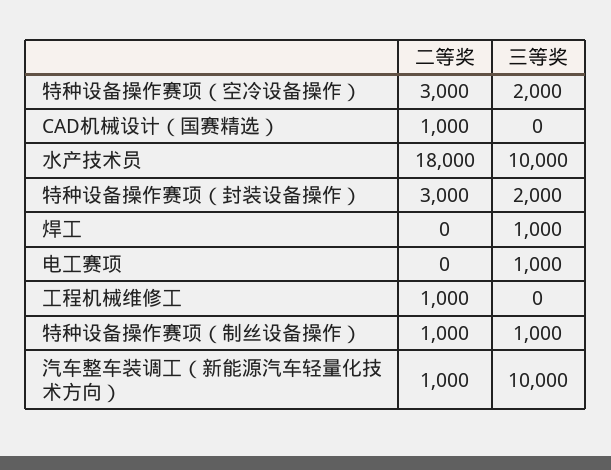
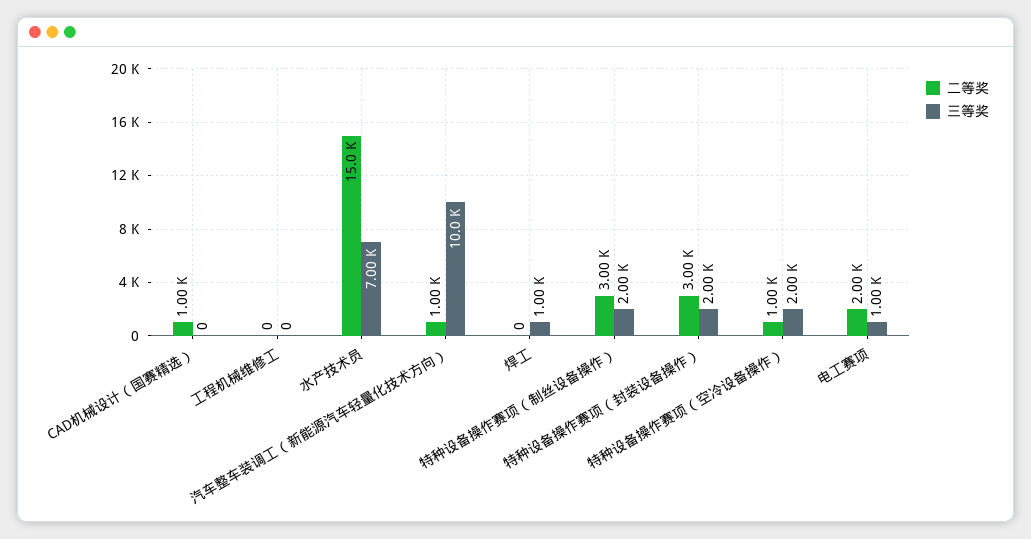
二等奖, 特种设备操作赛项（空冷设备操作）: 3000 -> 1000
二等奖, 水产技术员: 18000 -> 15000
三等奖, 水产技术员: 10000 -> 7000
二等奖, 电工赛项: 0 -> 2000
二等奖, 工程机械维修工: 1000 -> 0
二等奖, 特种设备操作赛项（制丝设备操作）: 1000 -> 3000
三等奖, 特种设备操作赛项（制丝设备操作）: 1000 -> 2000

